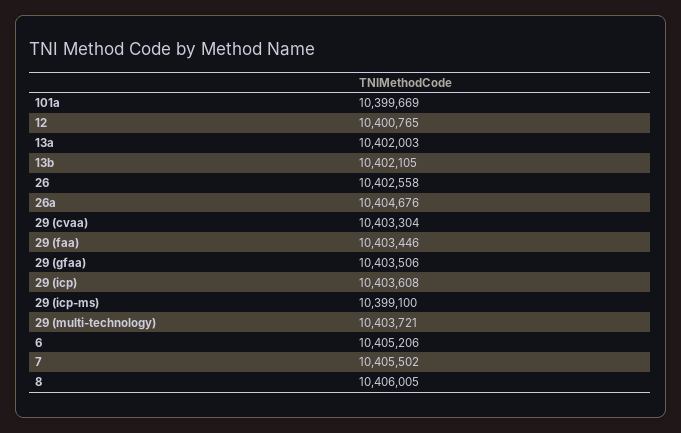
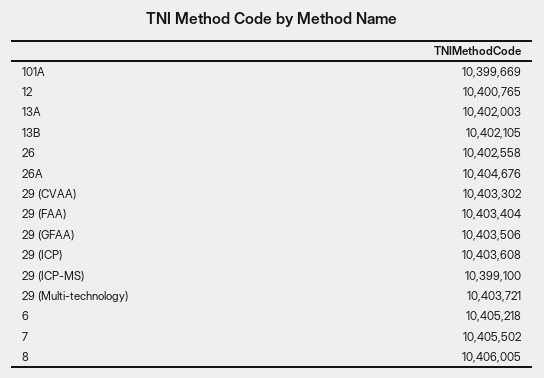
29 (cvaa): 10403304 -> 10403302
29 (faa): 10403446 -> 10403404
6: 10405206 -> 10405218

